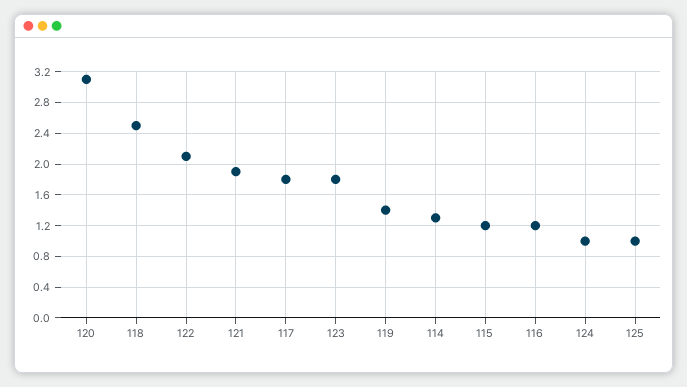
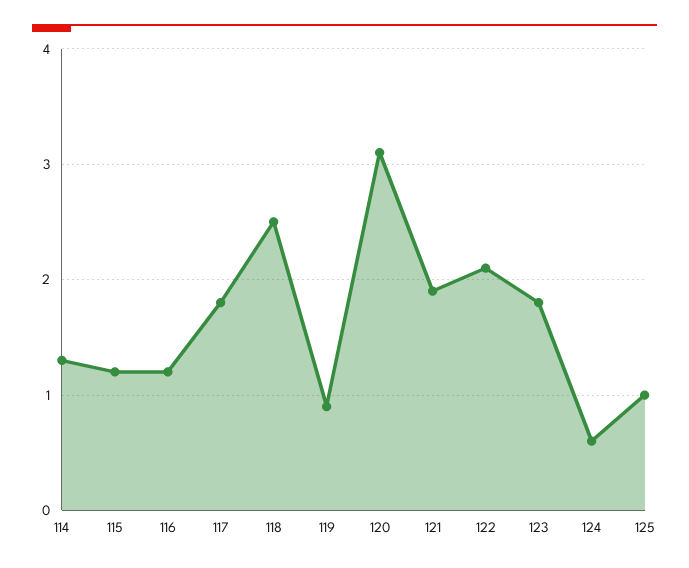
119: 1.4 -> 0.9
124: 1 -> 0.6

